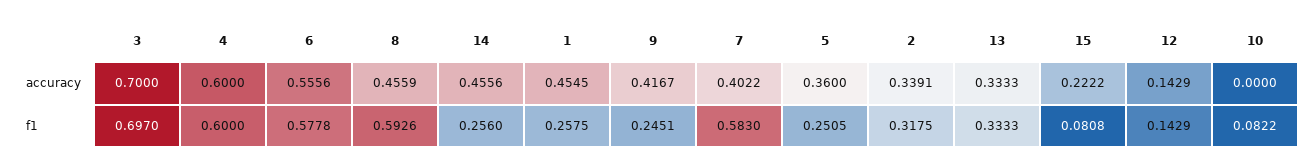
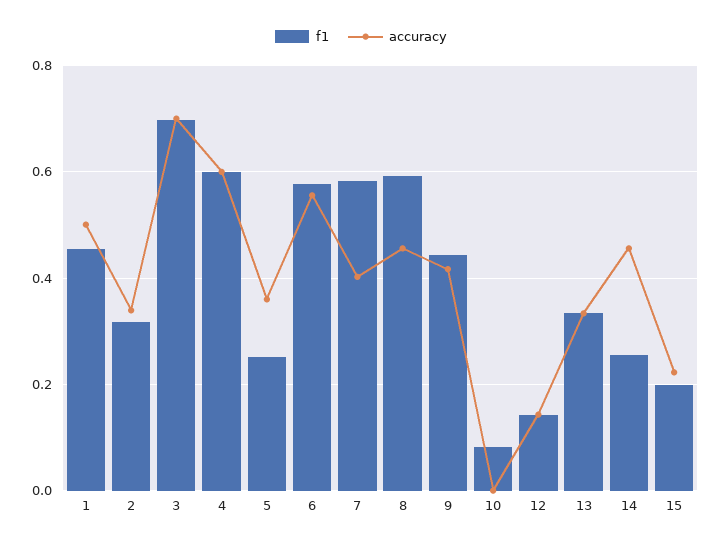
accuracy, 1: 0.4545 -> 0.5
f1, 1: 0.2575 -> 0.46
f1, 9: 0.2451 -> 0.44
f1, 15: 0.0808 -> 0.2

